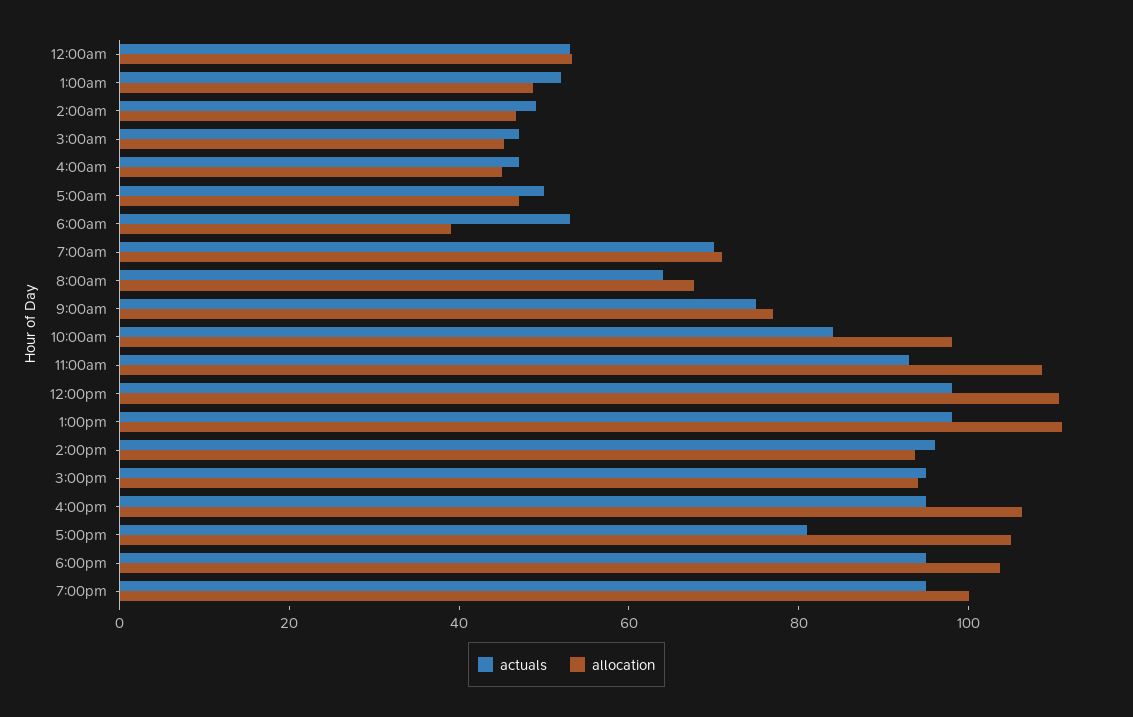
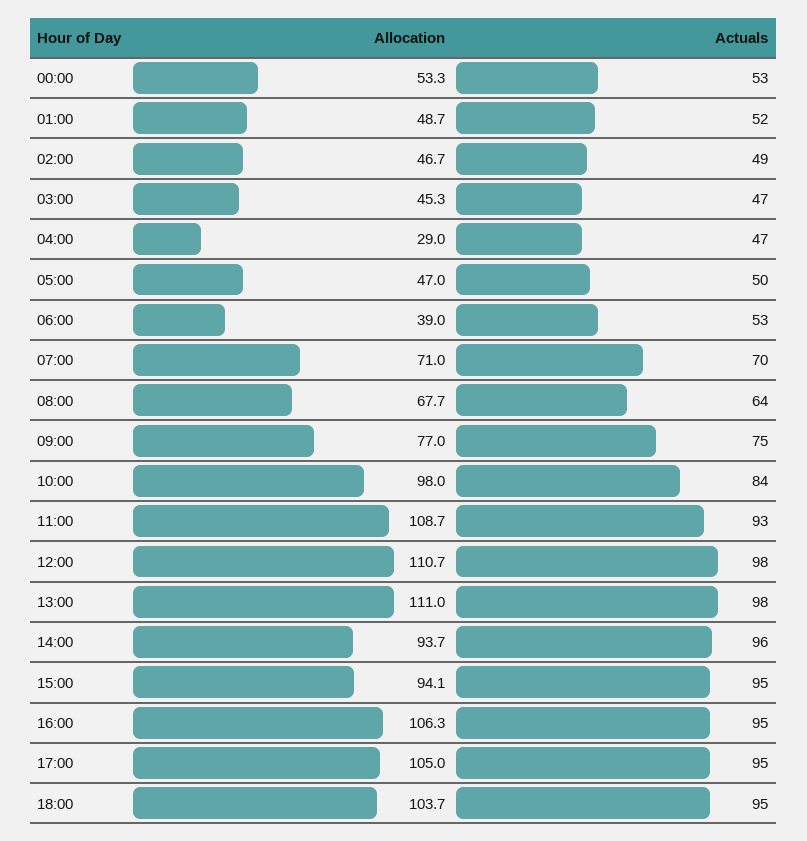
allocation, 4:00am: 45 -> 29
actuals, 5:00pm: 80 -> 95
actuals, 7:00pm: 95 -> none
allocation, 7:00pm: 100 -> none

